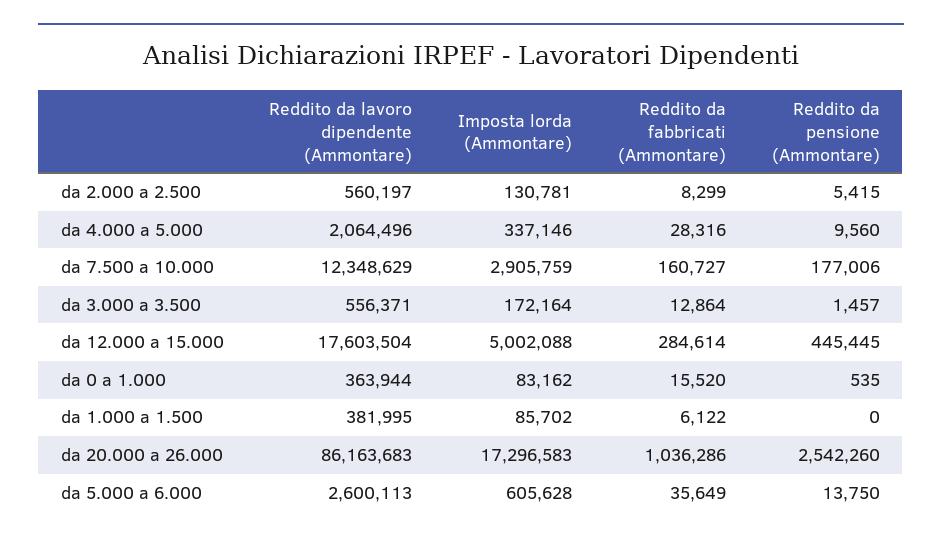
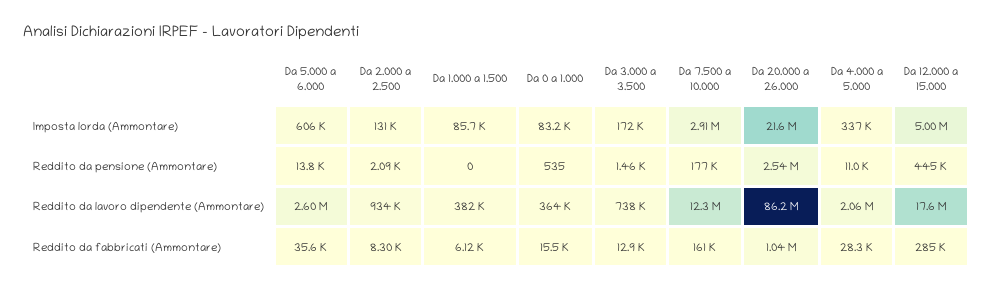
Reddito da lavoro dipendente (Ammontare), da 2.000 a 2.500: 560197 -> 934000
Reddito da pensione (Ammontare), da 2.000 a 2.500: 5415 -> 2090
Reddito da pensione (Ammontare), da 4.000 a 5.000: 9560 -> 11000
Reddito da lavoro dipendente (Ammontare), da 3.000 a 3.500: 556371 -> 738000
Imposta lorda (Ammontare), da 20.000 a 26.000: 17296583 -> 21600000

